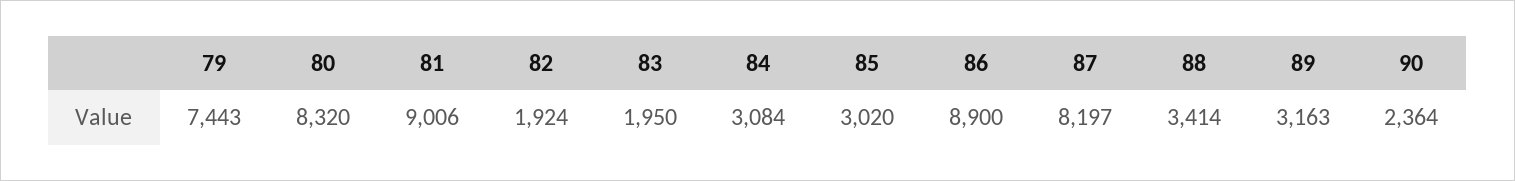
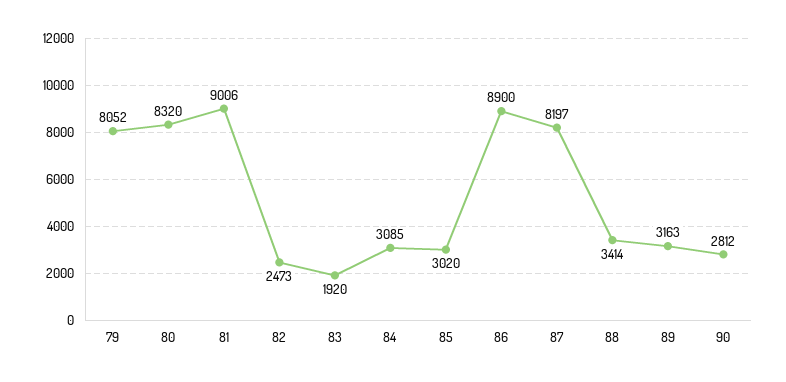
79: 7443 -> 8052
82: 1924 -> 2473
83: 1950 -> 1920
84: 3084 -> 3085
90: 2364 -> 2812

